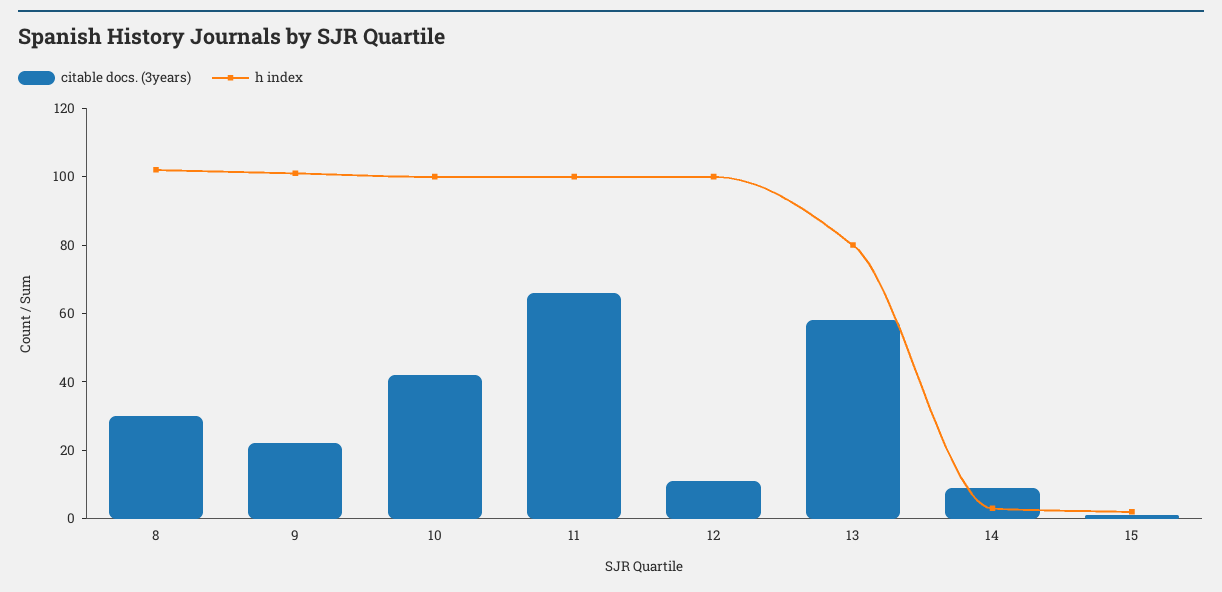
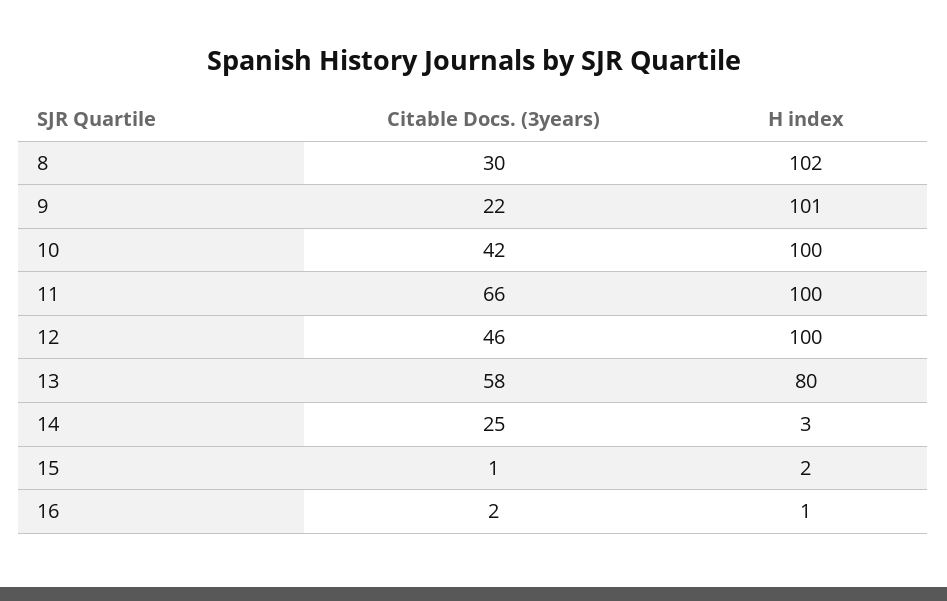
citable docs. (3years), 12: 10 -> 46
citable docs. (3years), 14: 10 -> 25
citable docs. (3years), 16: none -> 2
h index, 16: none -> 1

